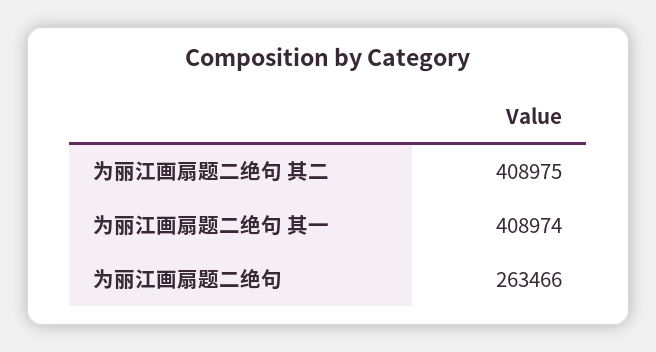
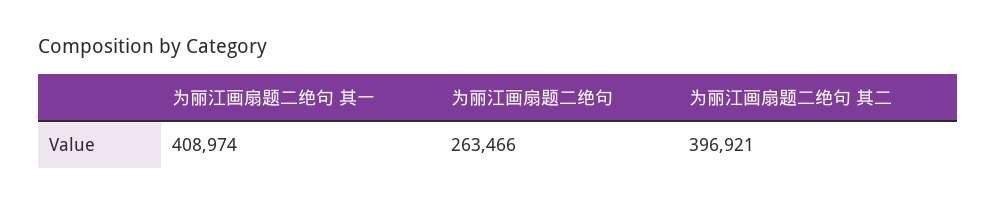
为丽江画扇题二绝句 其二: 408975 -> 396921

